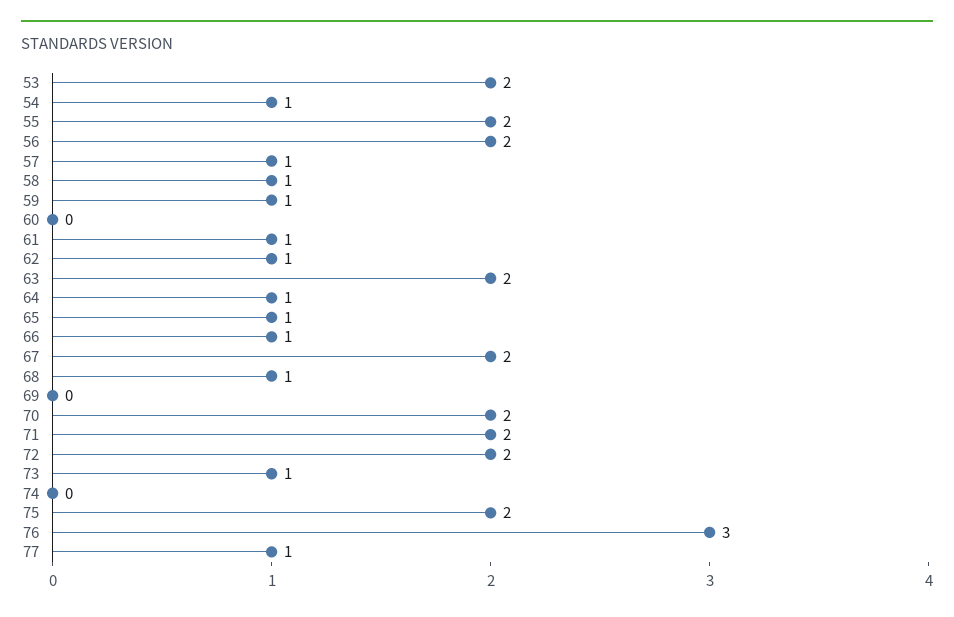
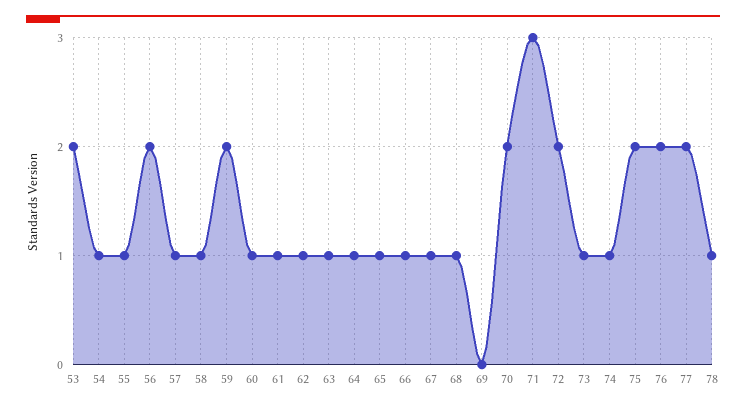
55: 2 -> 1
59: 1 -> 2
60: 0 -> 1
63: 2 -> 1
67: 2 -> 1
71: 2 -> 3
74: 0 -> 1
76: 3 -> 2
77: 1 -> 2
78: none -> 1

